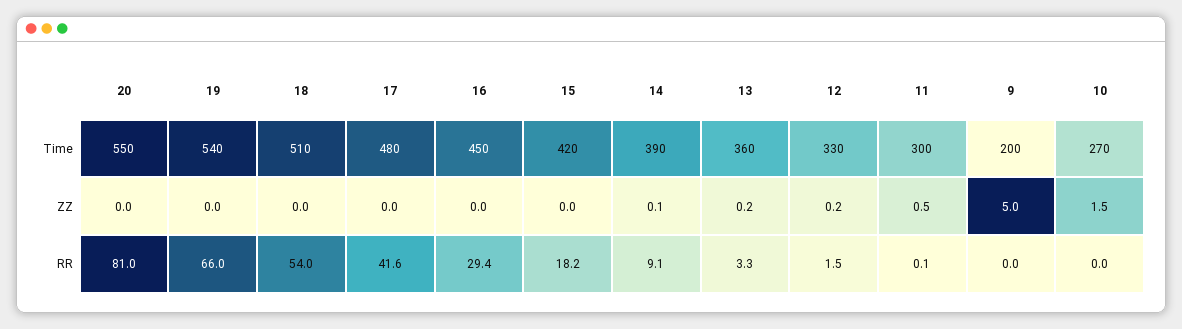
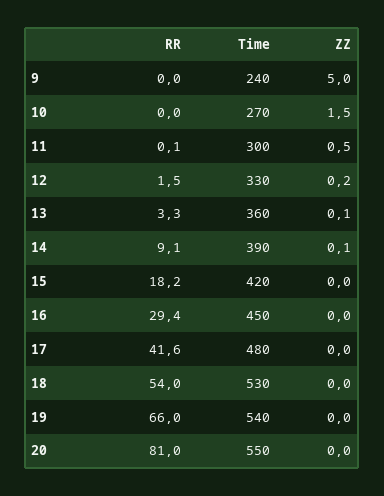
18, Time: 510 -> 530
9, Time: 200 -> 240
13, ZZ: 0.2 -> 0.1

